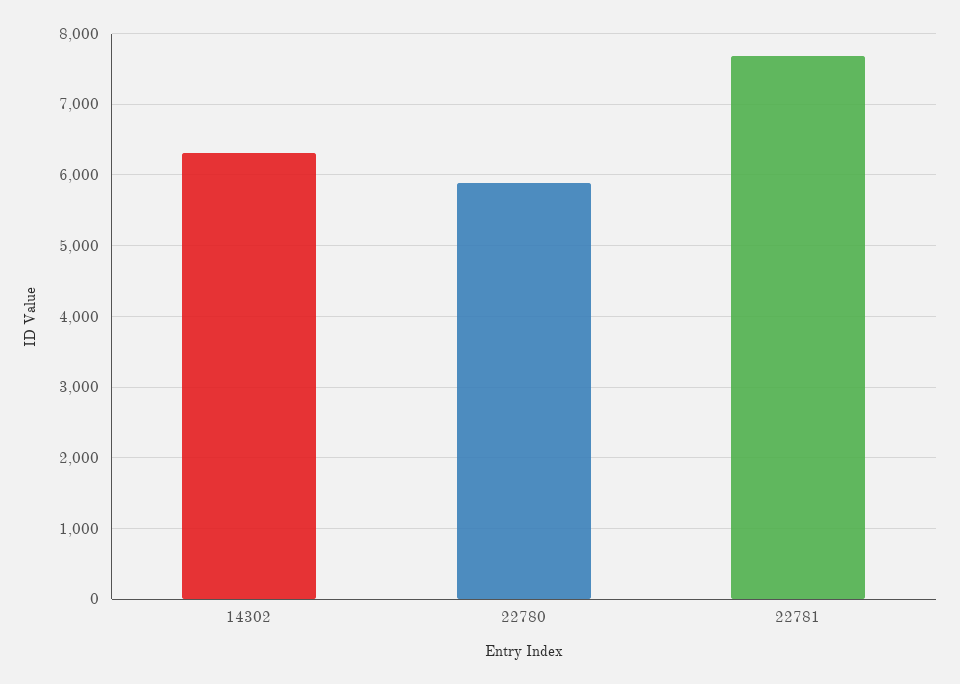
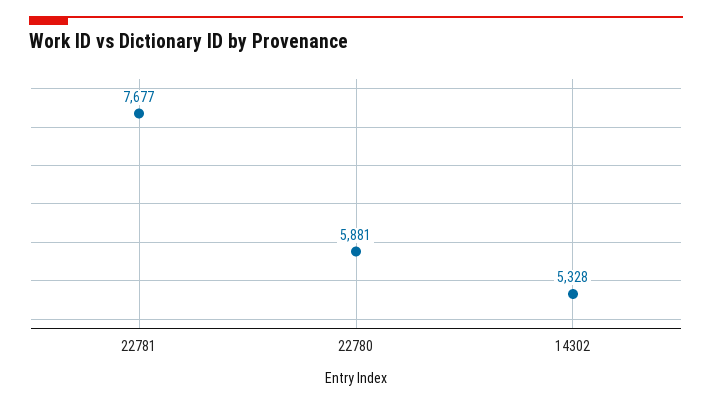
14302: 6300 -> 5328

